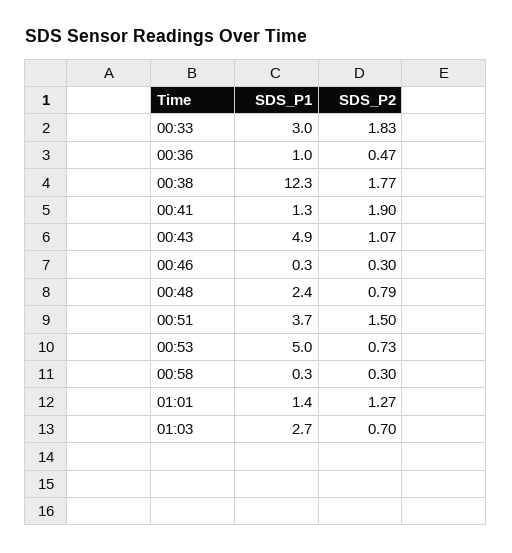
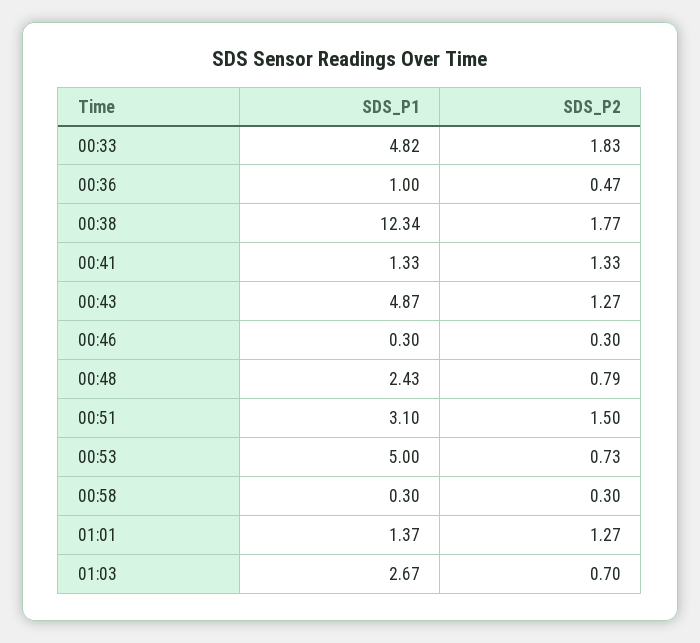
SDS_P1, 00:33: 3 -> 4.82
SDS_P2, 00:41: 1.9 -> 1.33
SDS_P2, 00:43: 1.07 -> 1.27
SDS_P1, 00:51: 3.7 -> 3.1

